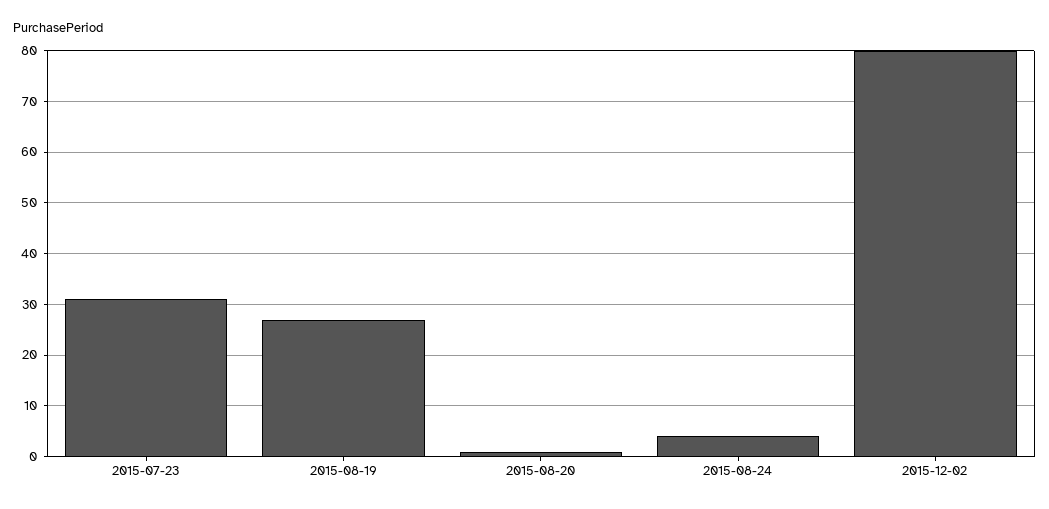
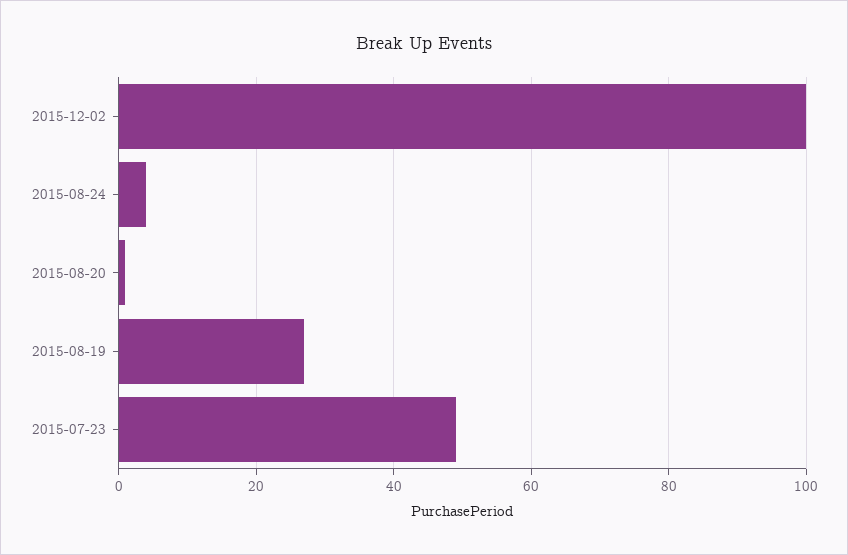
2015-07-23: 30 -> 50
2015-12-02: 80 -> 100

